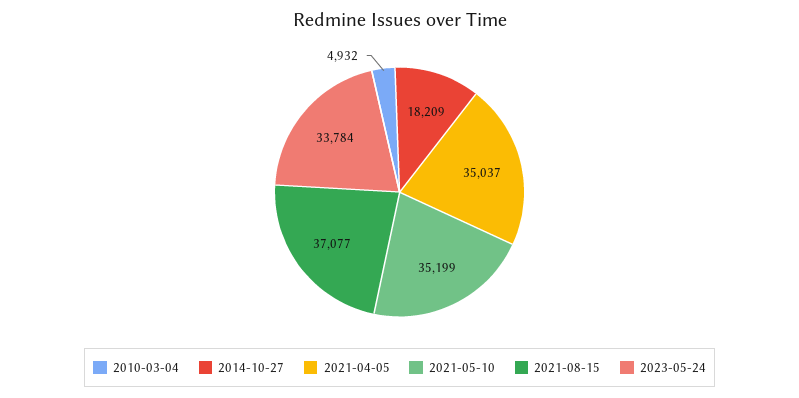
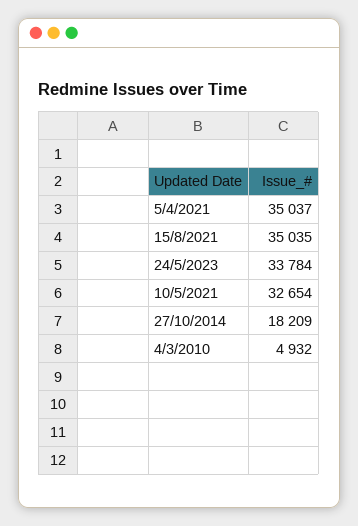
2021-05-10: 35199 -> 32654
2021-08-15: 37077 -> 35035

